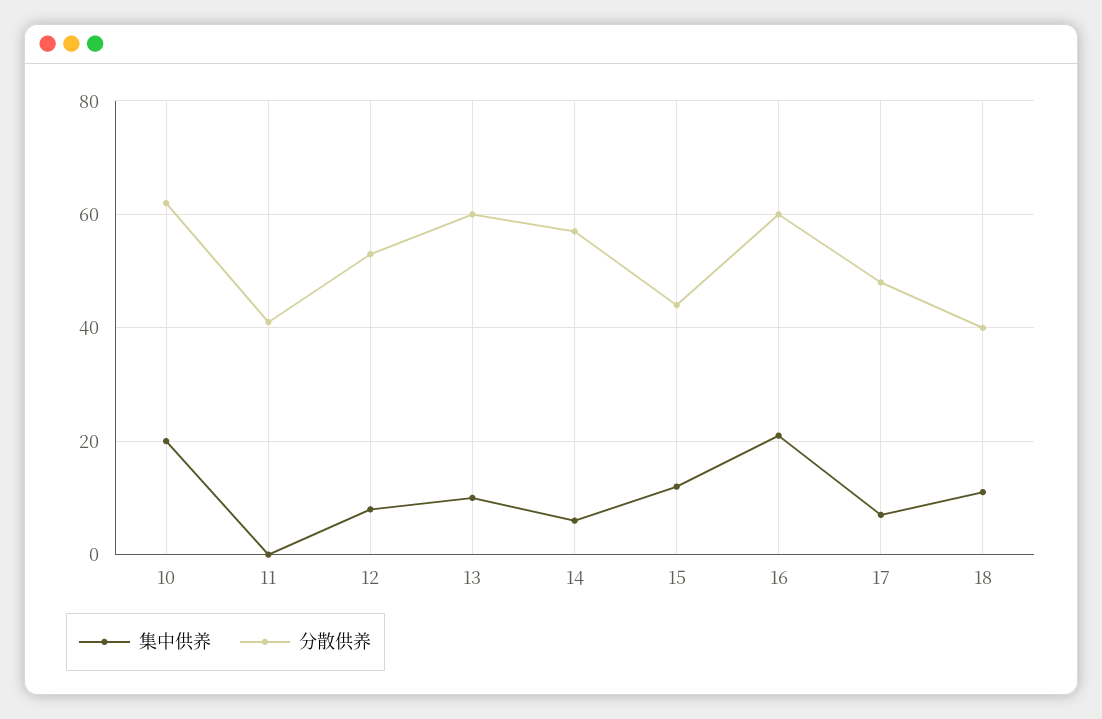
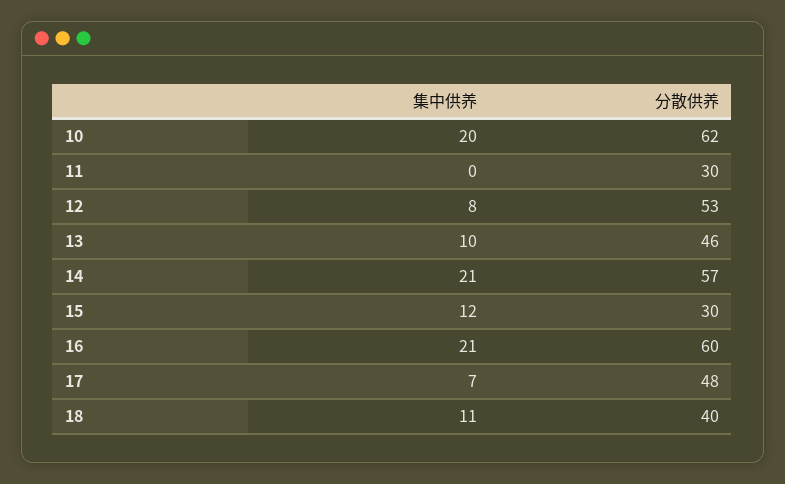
分散供养, 11: 40 -> 30
分散供养, 13: 60 -> 46
集中供养, 14: 5 -> 21
分散供养, 15: 45 -> 30

